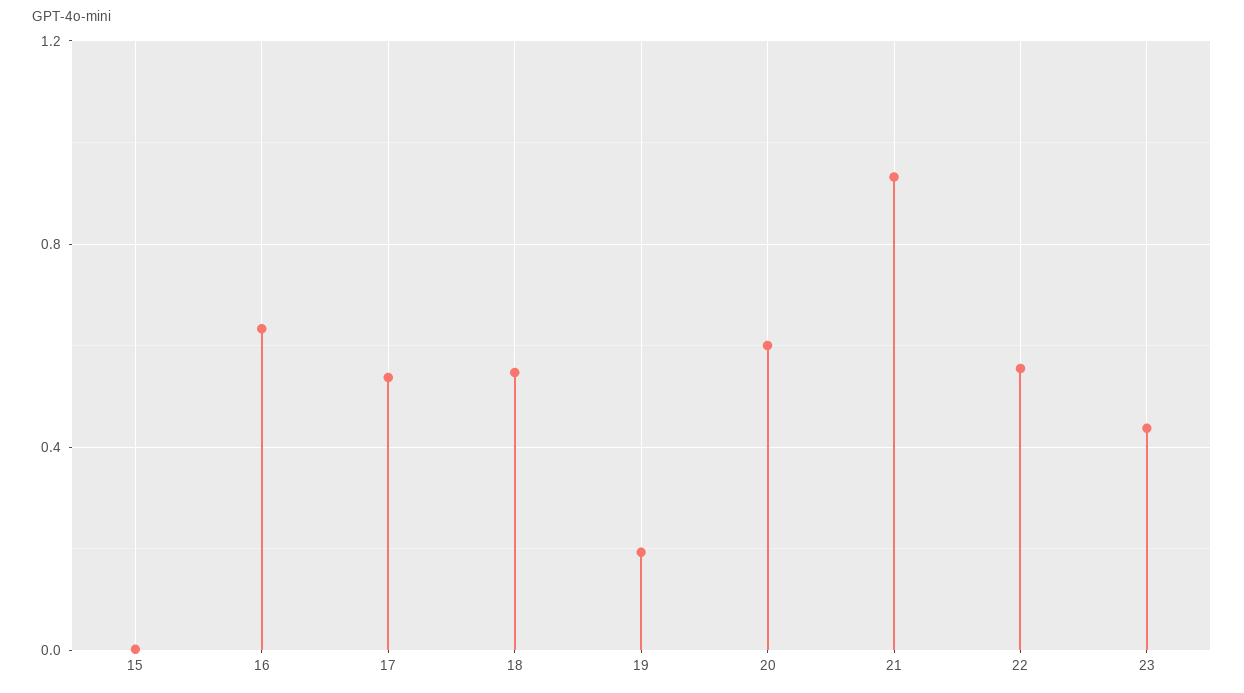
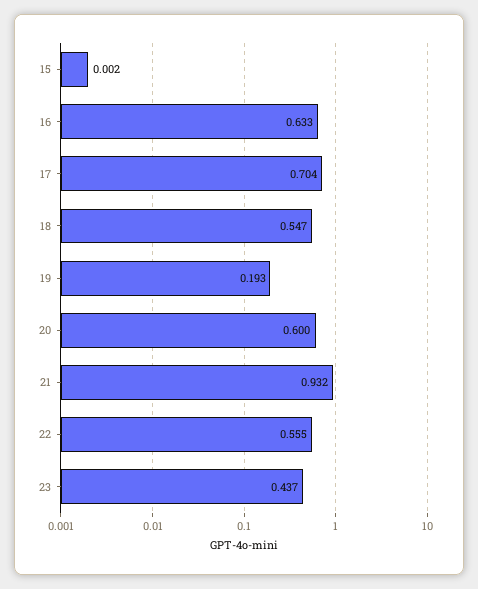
17: 0.55 -> 0.704

